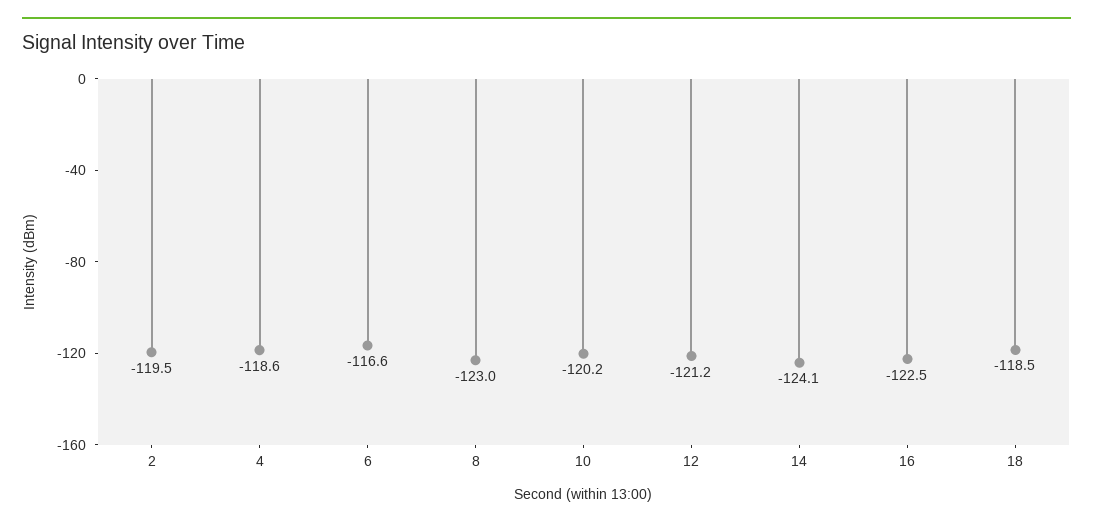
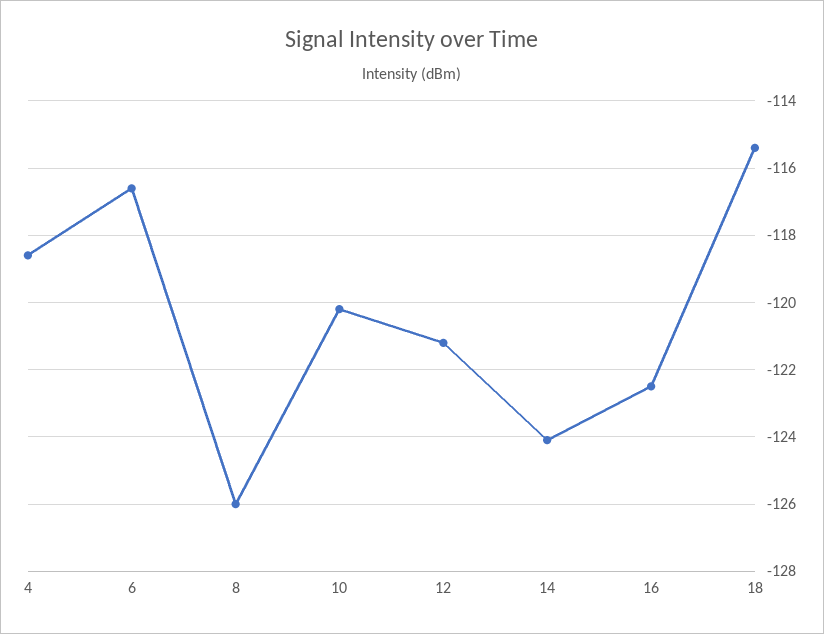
2: -119.5 -> none
8: -123 -> -126
18: -118.5 -> -115.5

